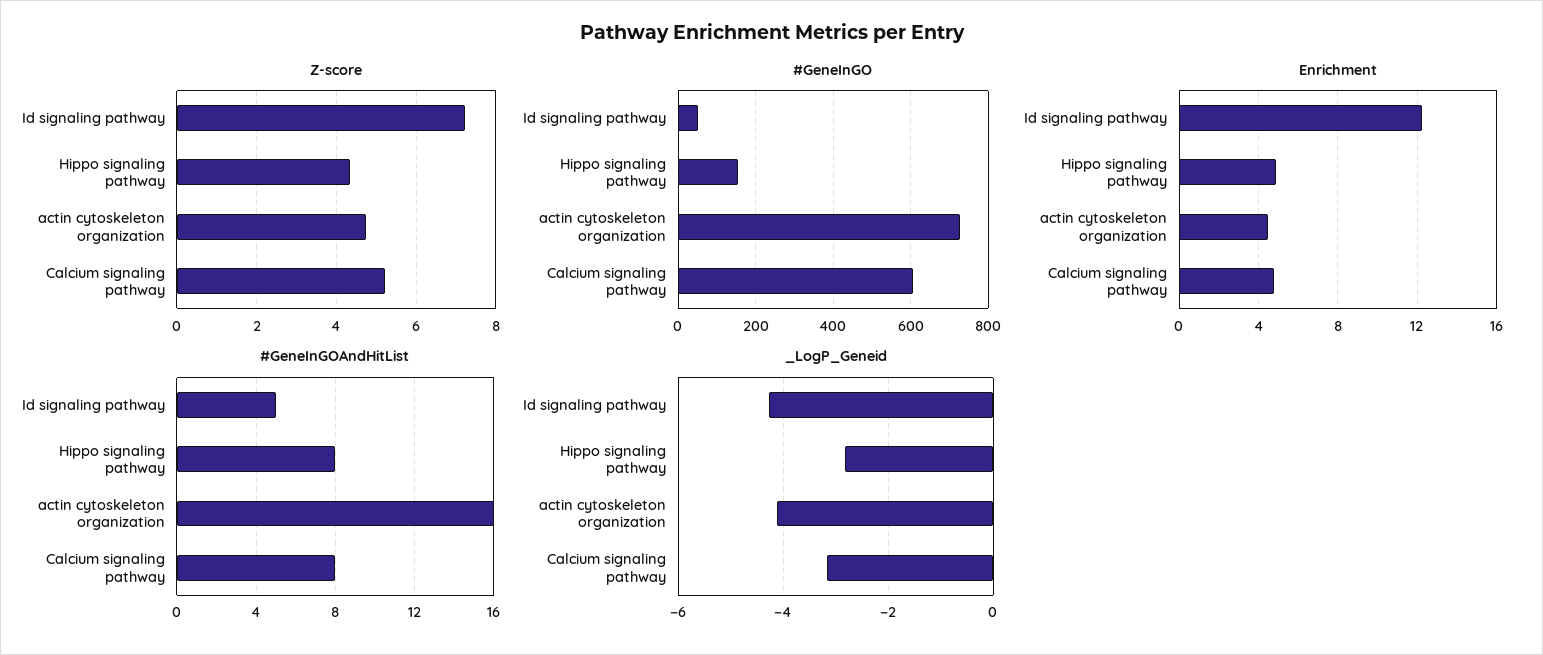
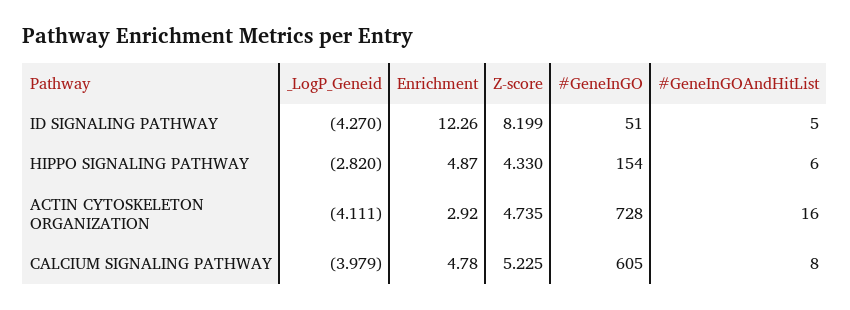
Z-score, Id signaling pathway: 7.2 -> 8.199
Enrichment, actin cytoskeleton organization: 4.5 -> 2.92
#GeneInGOAndHitList, Hippo signaling pathway: 8 -> 6
_LogP_Geneid, Calcium signaling pathway: -3.2 -> -3.979

